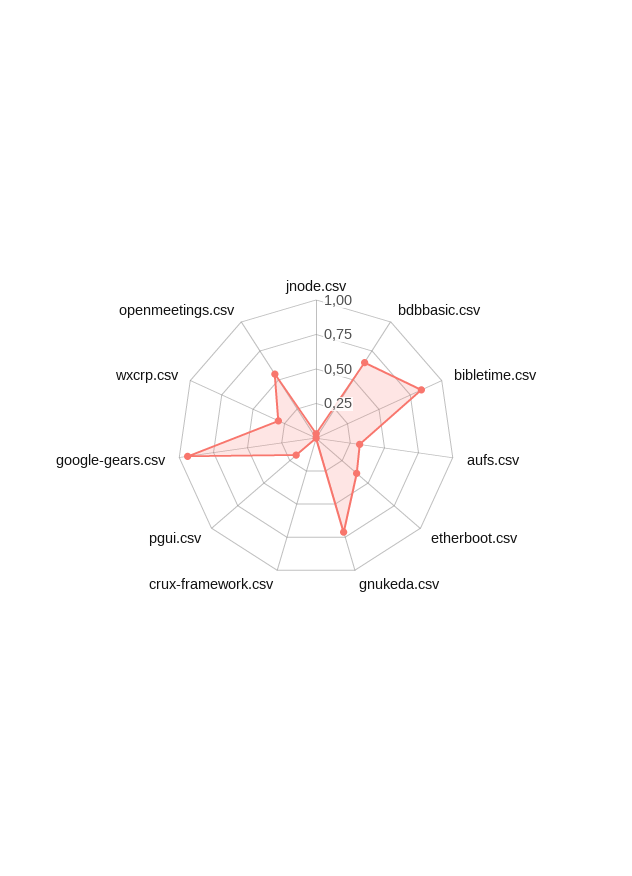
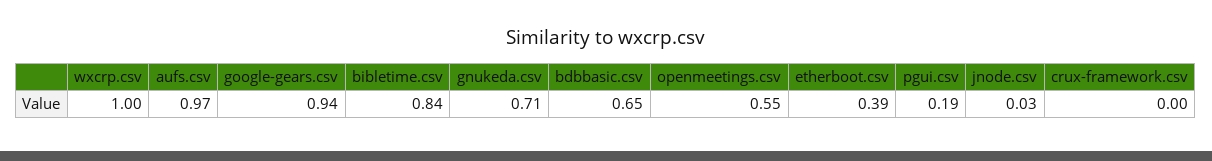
aufs.csv: 0.25 -> 0.97
wxcrp.csv: 0.25 -> 1

